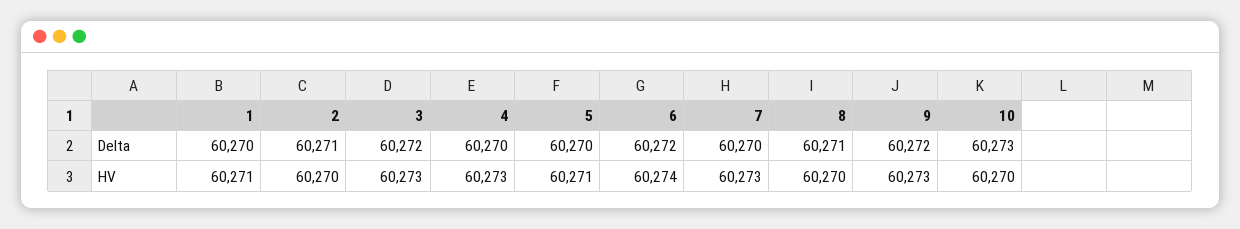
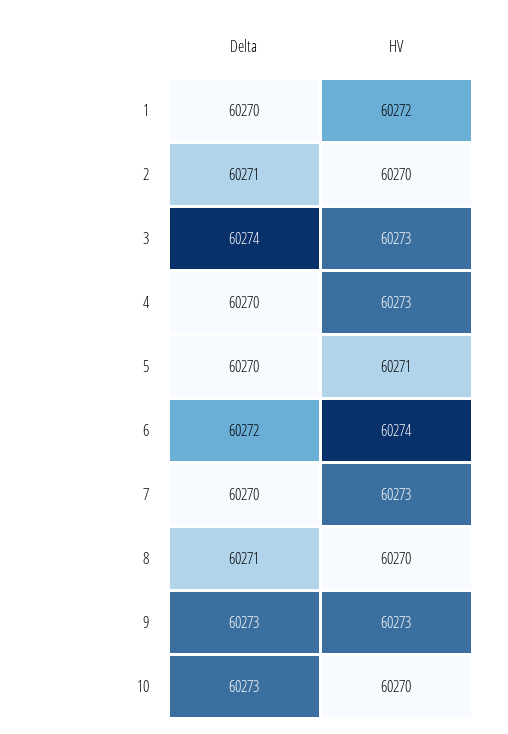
3, Delta: 60272 -> 60274
9, Delta: 60272 -> 60273
1, HV: 60271 -> 60272

